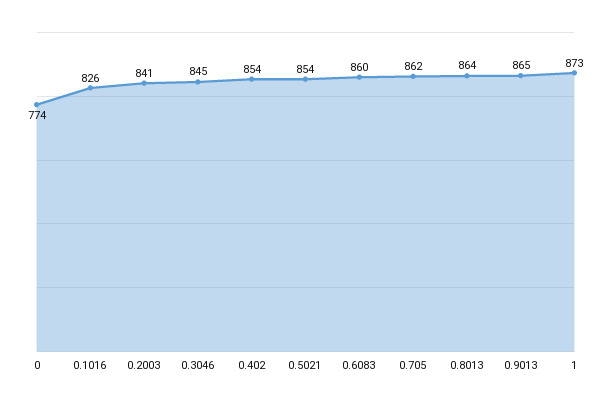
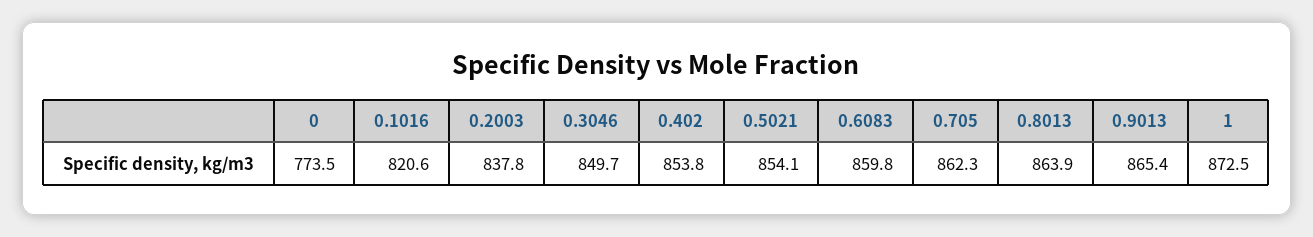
0.1016: 826 -> 820.6
0.2003: 841 -> 837.8
0.3046: 845 -> 849.7

